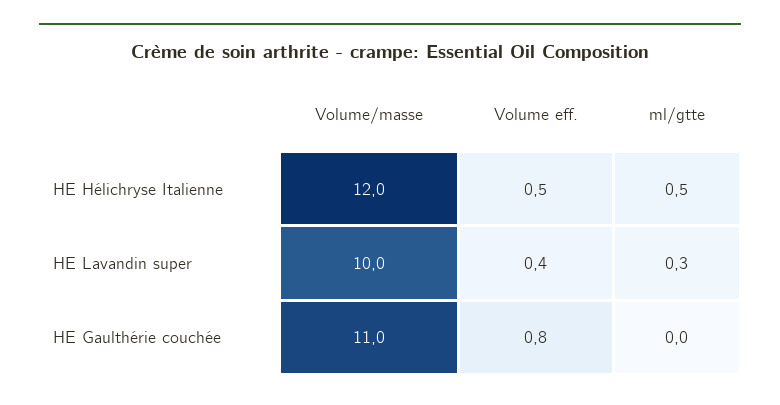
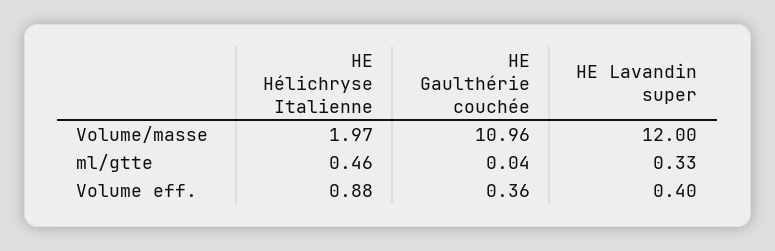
Volume/masse, HE Hélichryse Italienne: 12 -> 1.97
Volume eff., HE Hélichryse Italienne: 0.5 -> 0.88
Volume/masse, HE Lavandin super: 10 -> 12
Volume eff., HE Gaulthérie couchée: 0.8 -> 0.36

